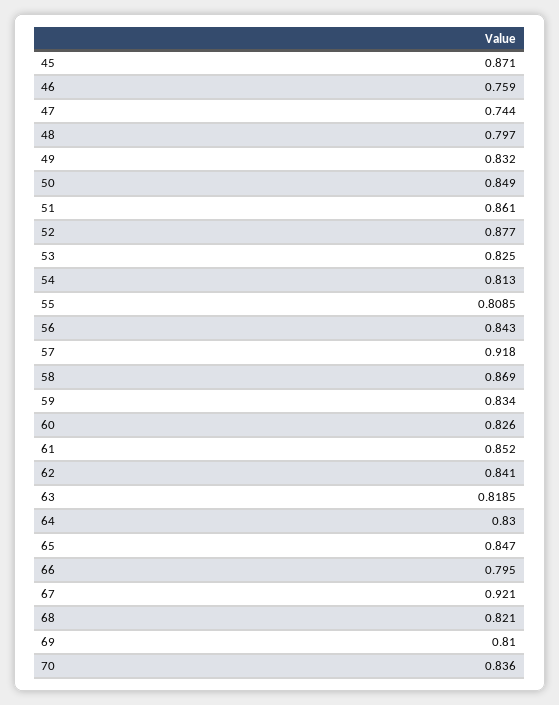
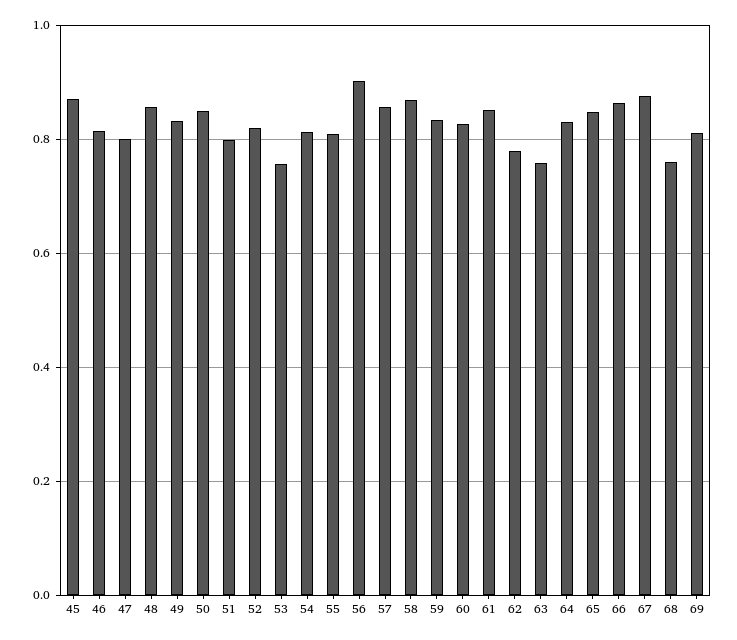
46: 0.759 -> 0.82
47: 0.744 -> 0.8
48: 0.797 -> 0.86
51: 0.861 -> 0.8
52: 0.877 -> 0.82
53: 0.825 -> 0.76
56: 0.843 -> 0.9
57: 0.918 -> 0.86
62: 0.841 -> 0.78
63: 0.8185 -> 0.76
66: 0.795 -> 0.86
67: 0.921 -> 0.88
68: 0.821 -> 0.76
70: 0.836 -> none

